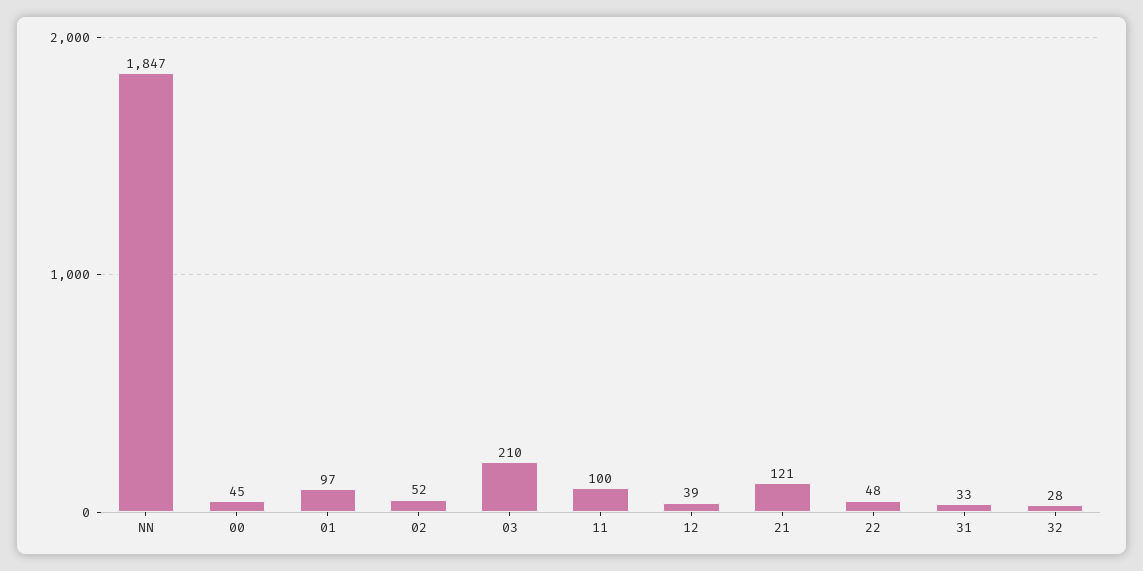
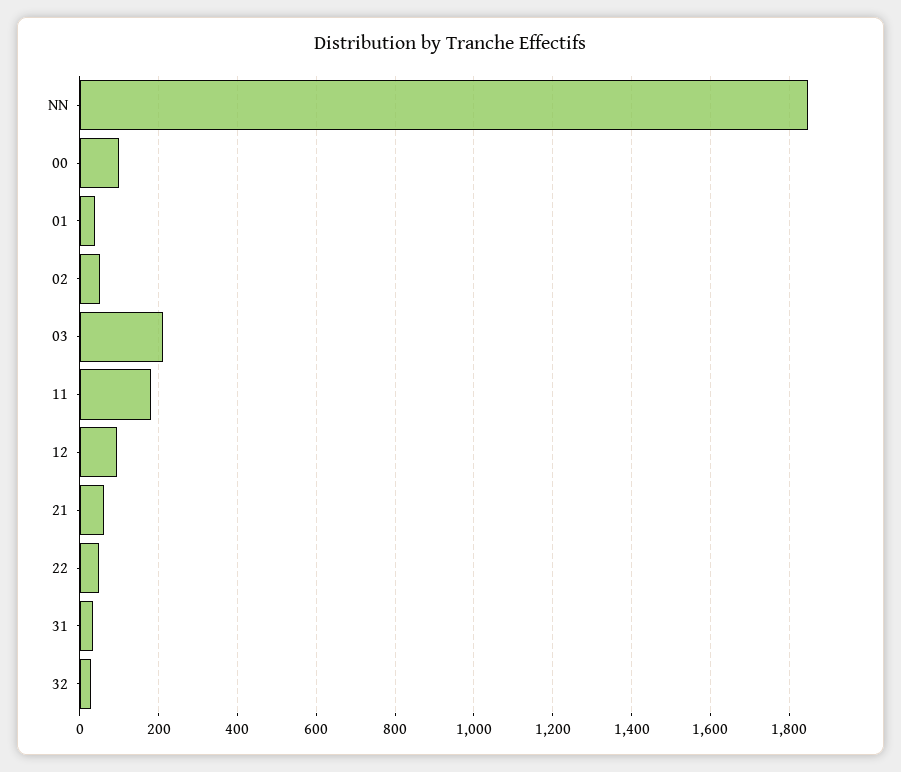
00: 45 -> 100
01: 97 -> 40
11: 100 -> 180
12: 39 -> 100
21: 121 -> 60

